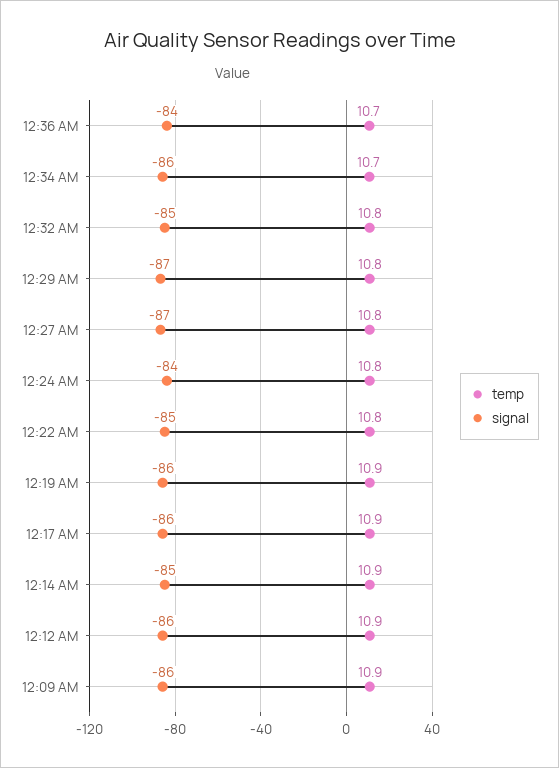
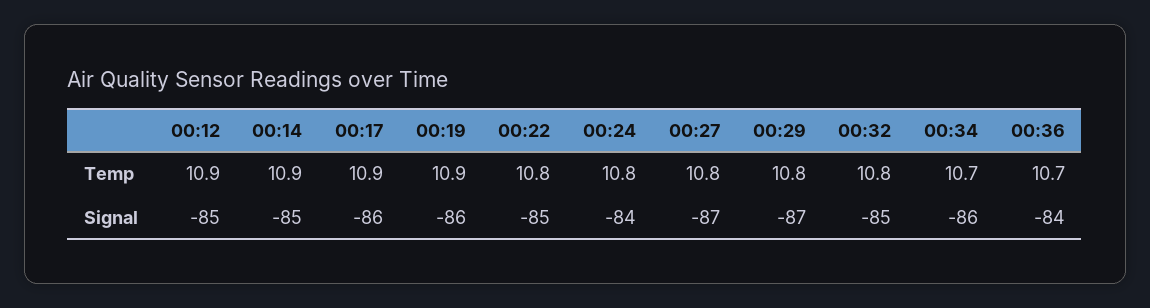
signal, 12:12 AM: -86 -> -85
temp, 12:09 AM: 10.9 -> none
signal, 12:09 AM: -86 -> none

